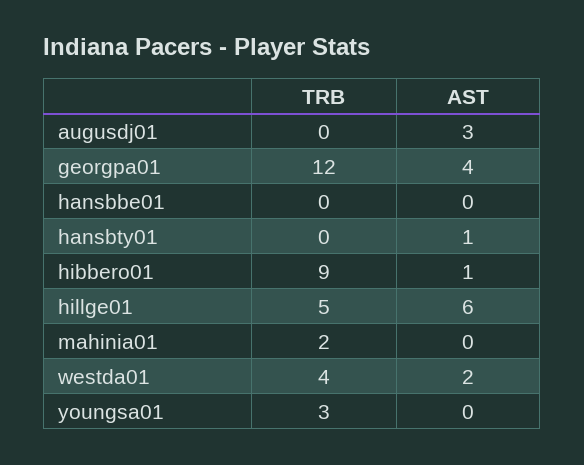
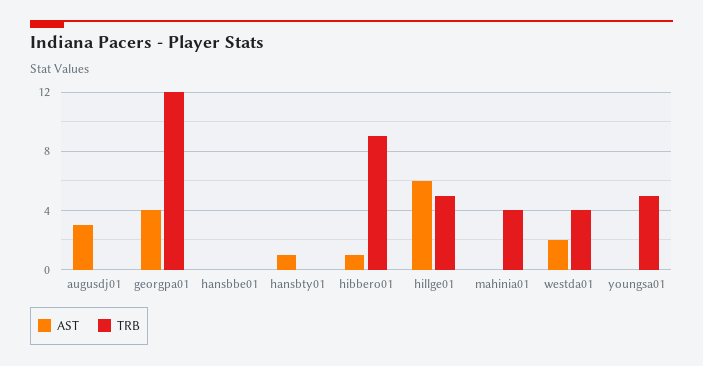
TRB, mahinia01: 2 -> 4
TRB, youngsa01: 3 -> 5

